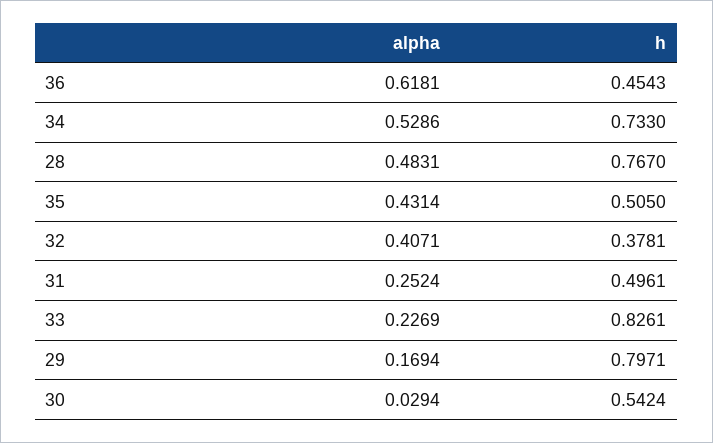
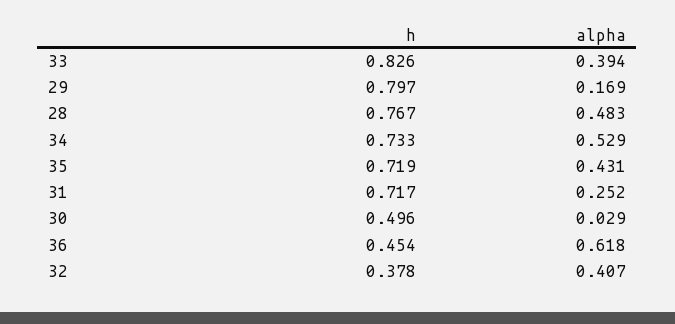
h, 35: 0.505 -> 0.719
h, 31: 0.4961 -> 0.717
alpha, 33: 0.2269 -> 0.394
h, 30: 0.5424 -> 0.496

